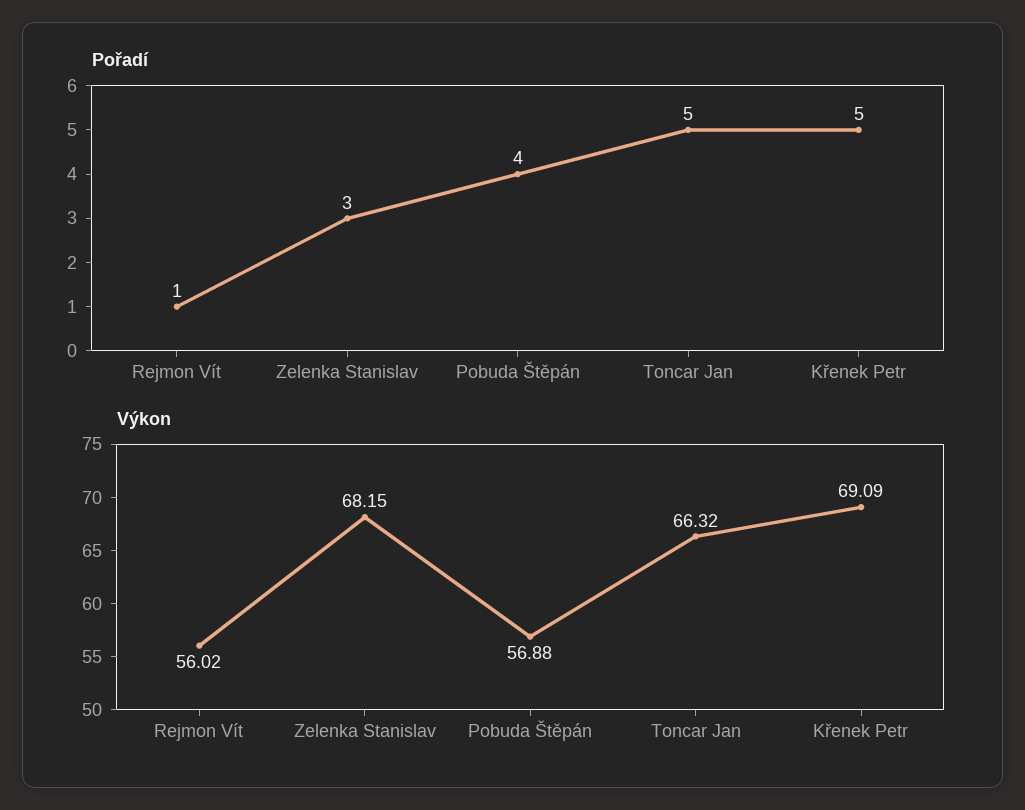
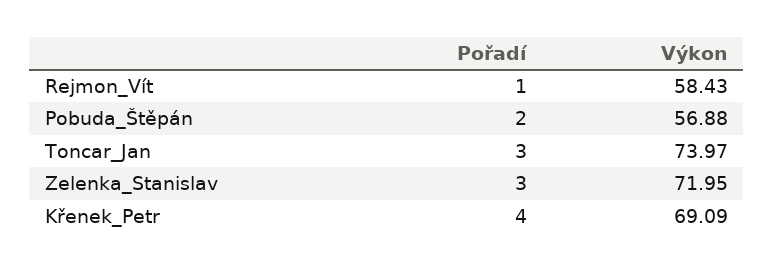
Pořadí, Pobuda Štěpán: 4 -> 2
Pořadí, Toncar Jan: 5 -> 3
Pořadí, Křenek Petr: 5 -> 4
Výkon, Rejmon Vít: 56.02 -> 58.43
Výkon, Zelenka Stanislav: 68.15 -> 71.95
Výkon, Toncar Jan: 66.32 -> 73.97

